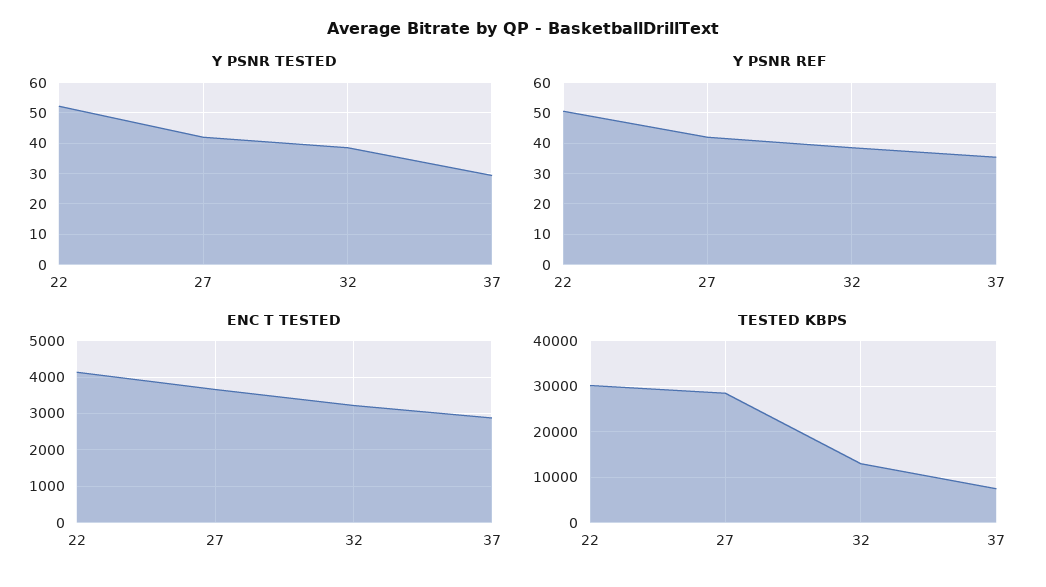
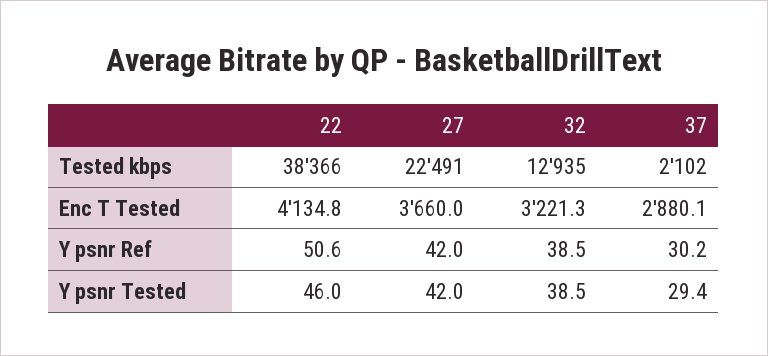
Y PSNR TESTED, 22: 52 -> 46
Y PSNR REF, 37: 36 -> 30.2
TESTED KBPS, 22: 30000 -> 38366
TESTED KBPS, 27: 28000 -> 22491
TESTED KBPS, 37: 8000 -> 2102

